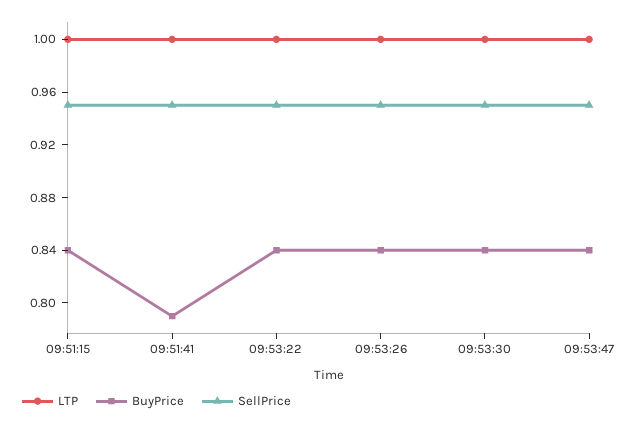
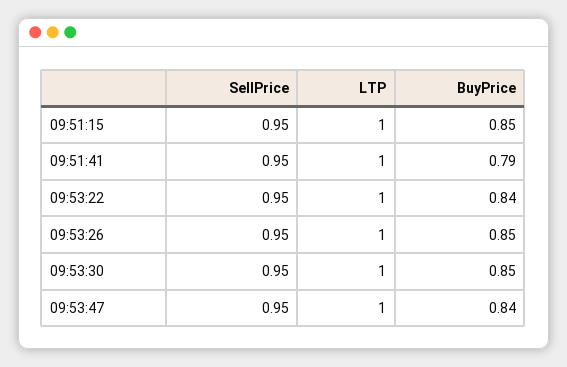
BuyPrice, 09:51:15: 0.84 -> 0.85
BuyPrice, 09:53:26: 0.84 -> 0.85
BuyPrice, 09:53:30: 0.84 -> 0.85

